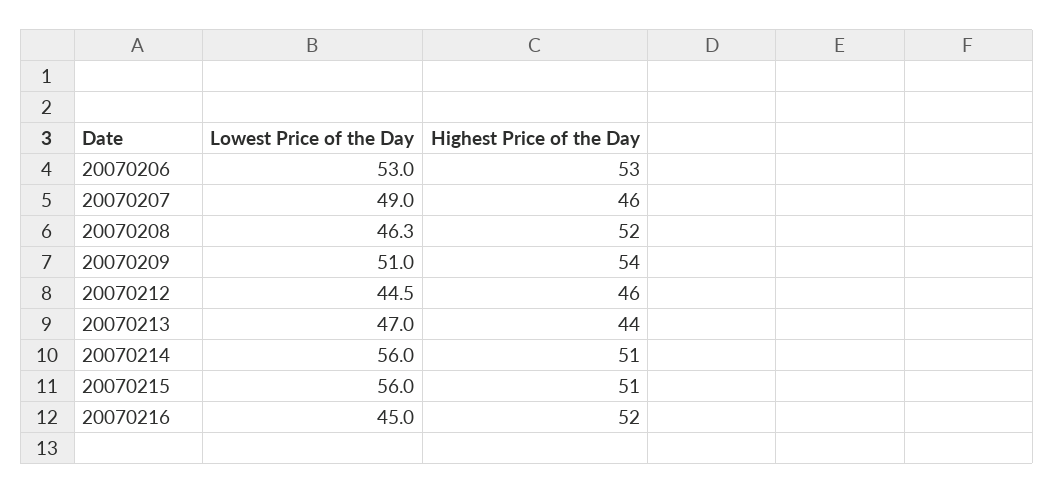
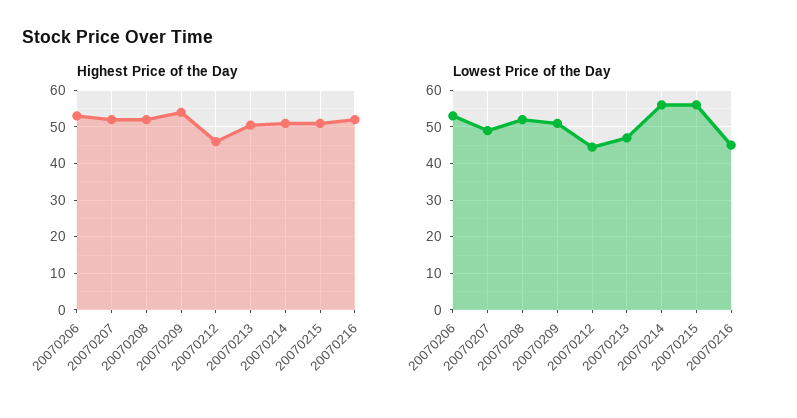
Highest Price of the Day, 20070207: 46 -> 52
Lowest Price of the Day, 20070208: 46.3 -> 52
Highest Price of the Day, 20070213: 44 -> 50

